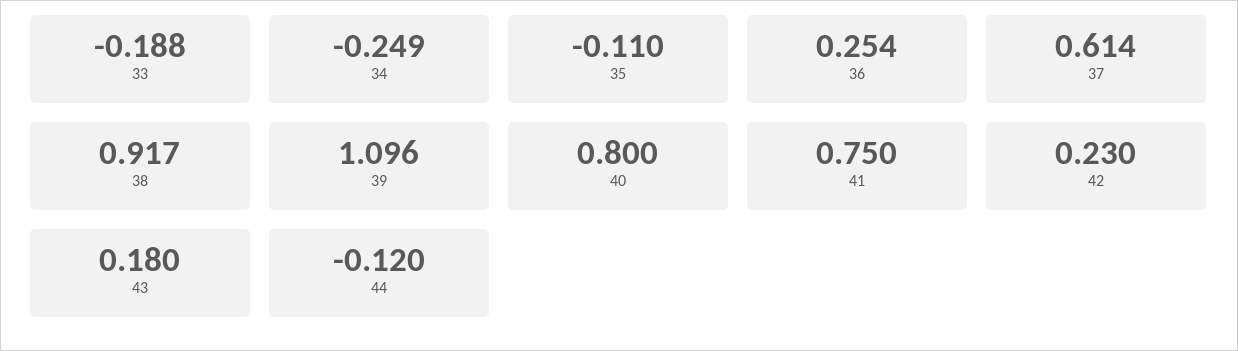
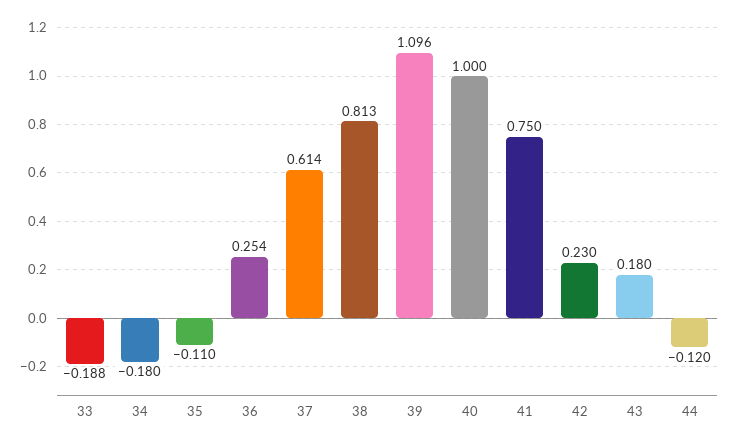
34: -0.249 -> -0.18
38: 0.917 -> 0.813
40: 0.8 -> 1

